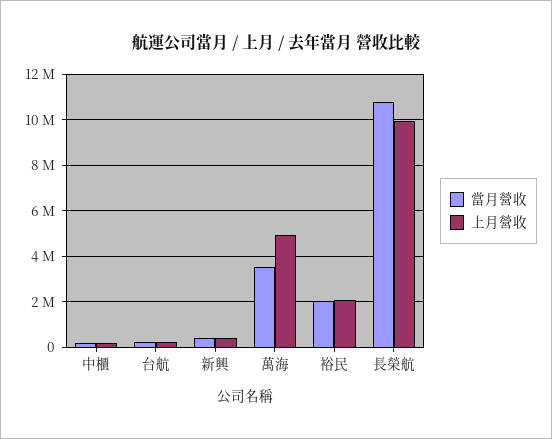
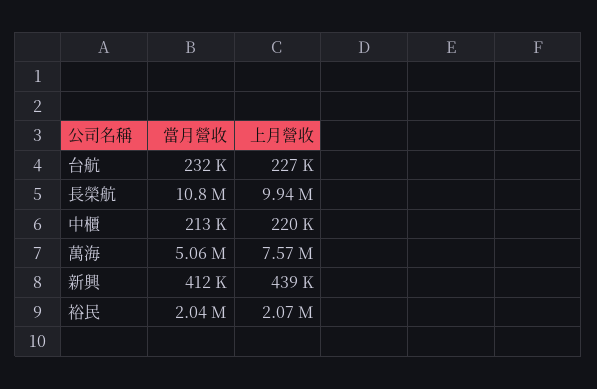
當月營收, 萬海: 3500000 -> 5060000
上月營收, 萬海: 5000000 -> 7570000

